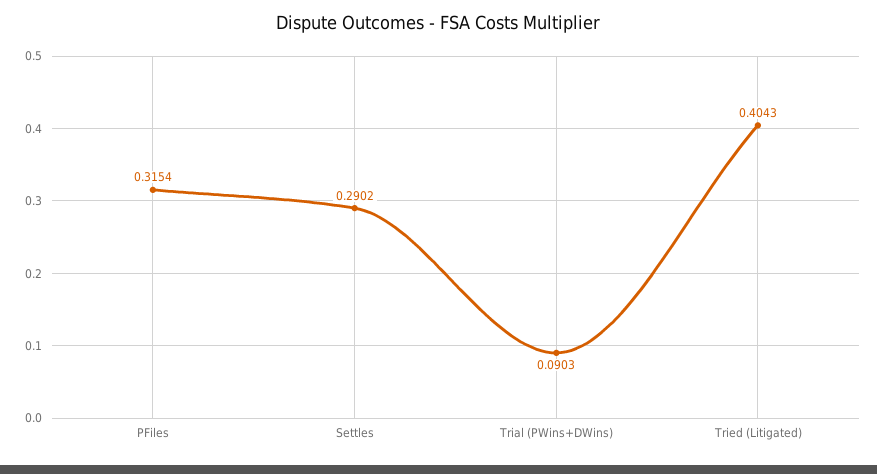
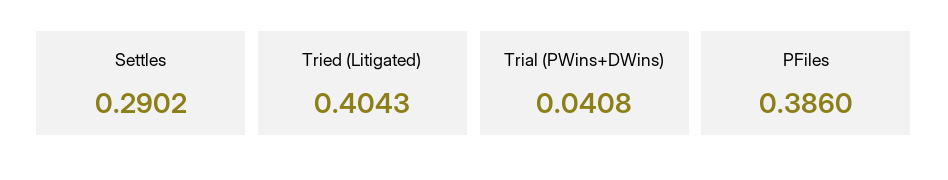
PFiles: 0.3154 -> 0.386
Trial (PWins+DWins): 0.0903 -> 0.0408

